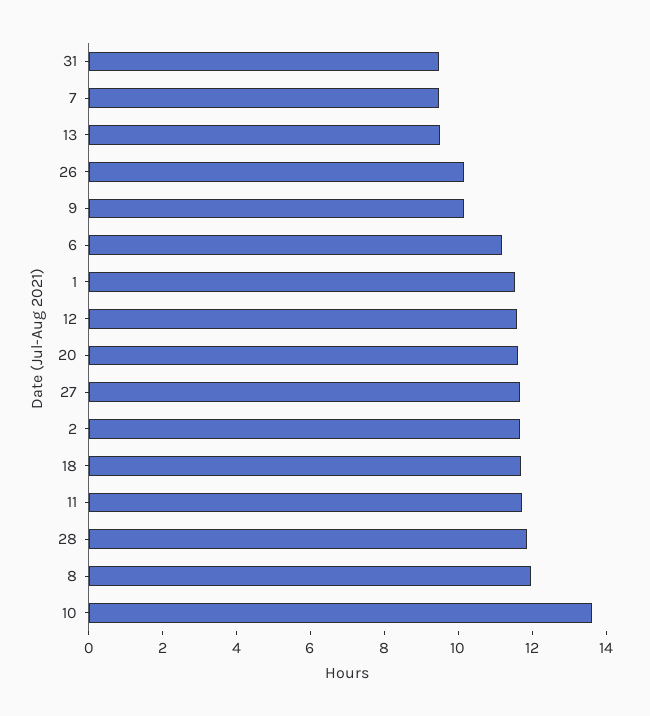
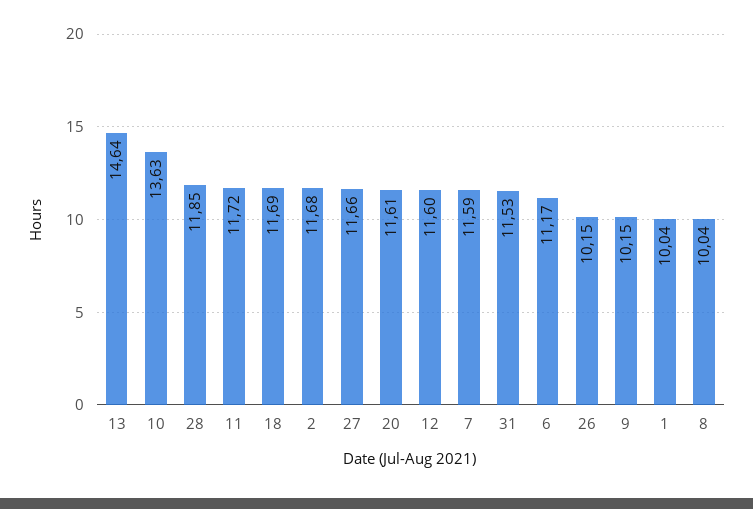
31: 9.5 -> 11.53
7: 9.5 -> 11.59
13: 9.5 -> 14.64
1: 11.5 -> 10.04
8: 12 -> 10.04

